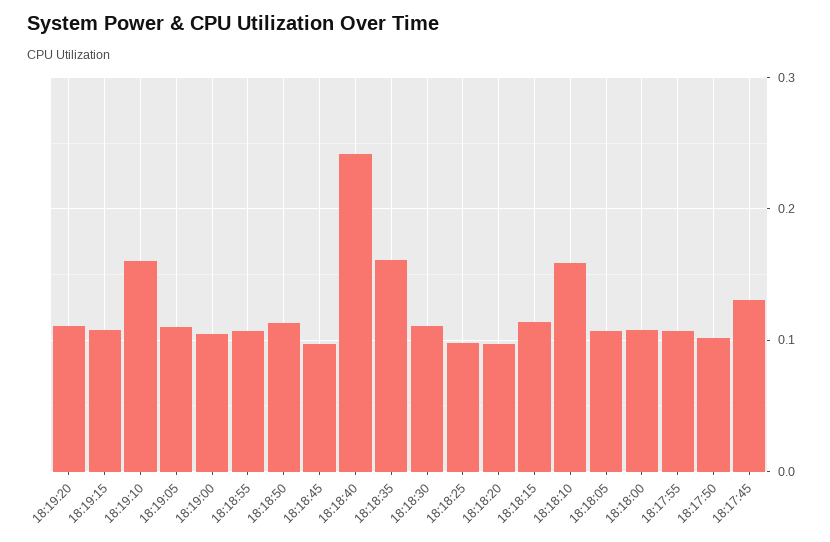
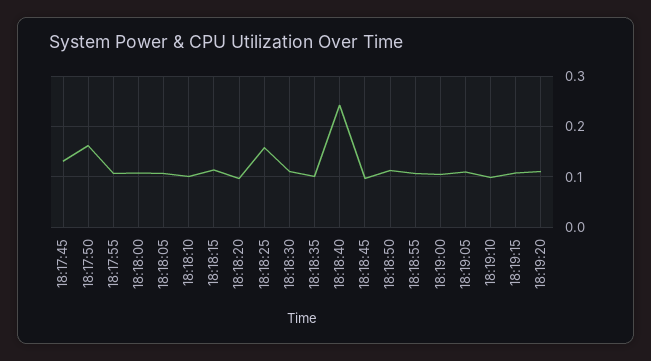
18:19:10: 0.16 -> 0.1
18:18:35: 0.16 -> 0.1
18:18:25: 0.1 -> 0.16
18:18:10: 0.16 -> 0.1
18:17:50: 0.1 -> 0.16

